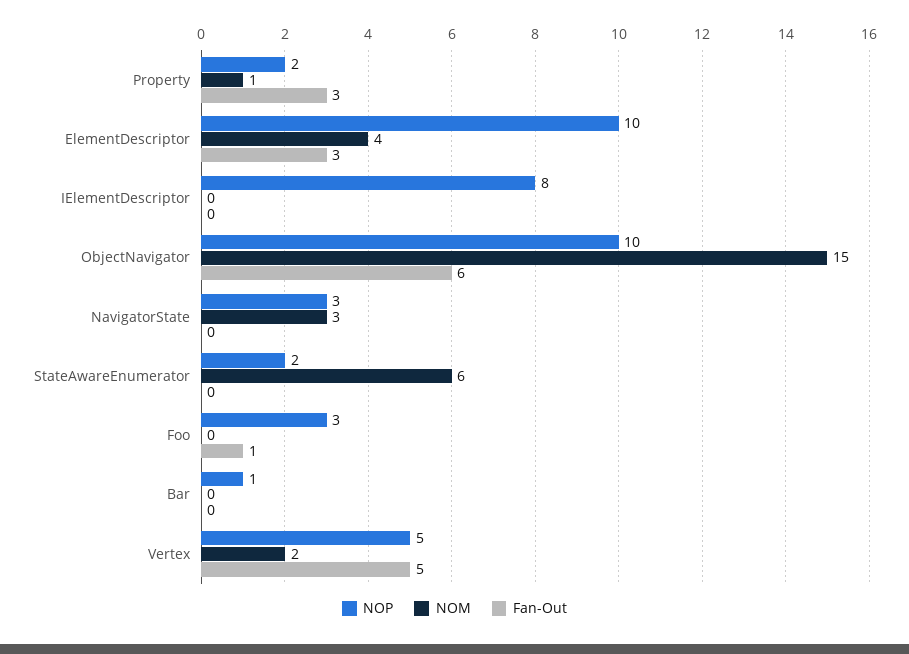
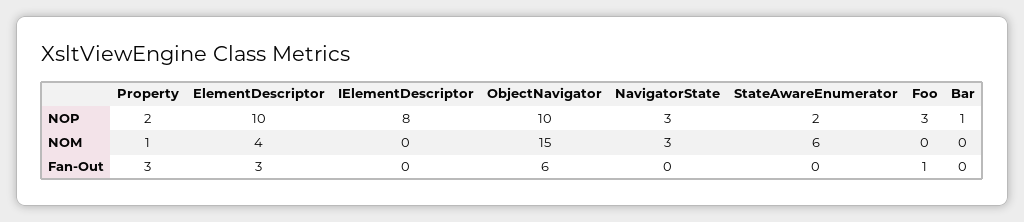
NOP, Vertex: 5 -> none
NOM, Vertex: 2 -> none
Fan-Out, Vertex: 5 -> none

